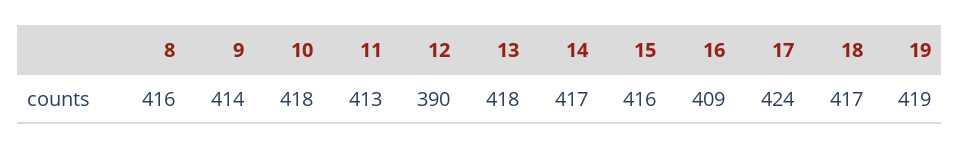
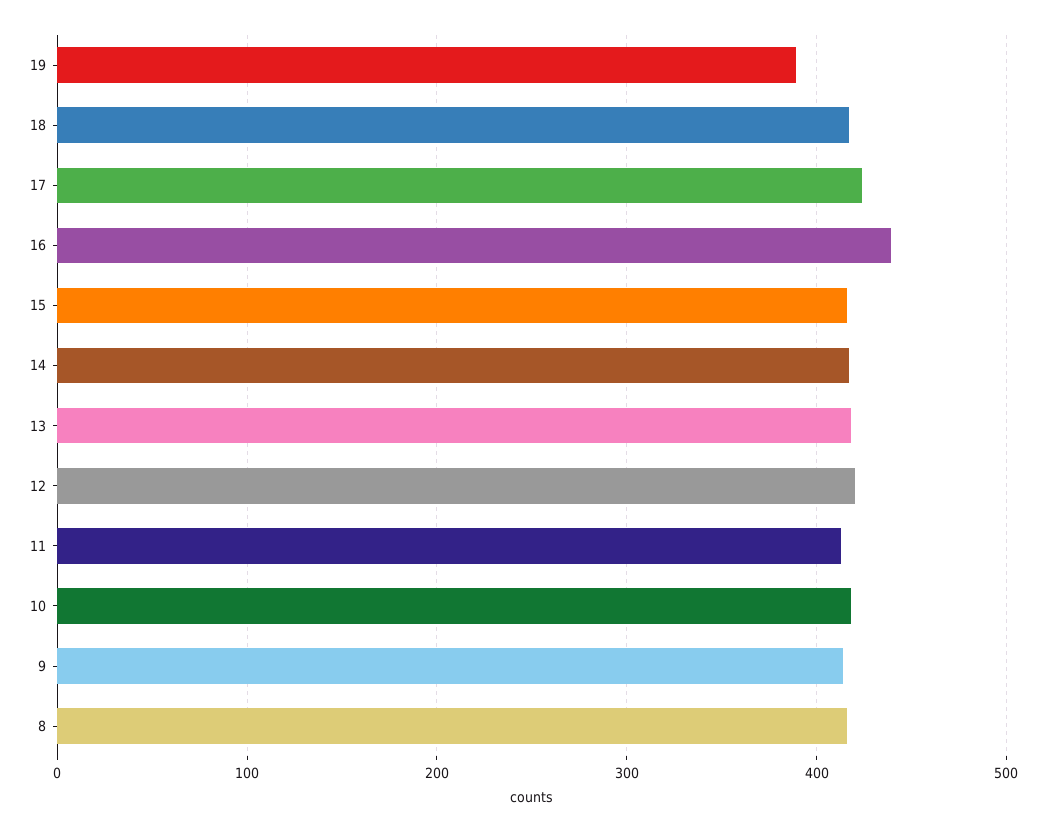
12: 390 -> 420
16: 409 -> 440
19: 419 -> 390

